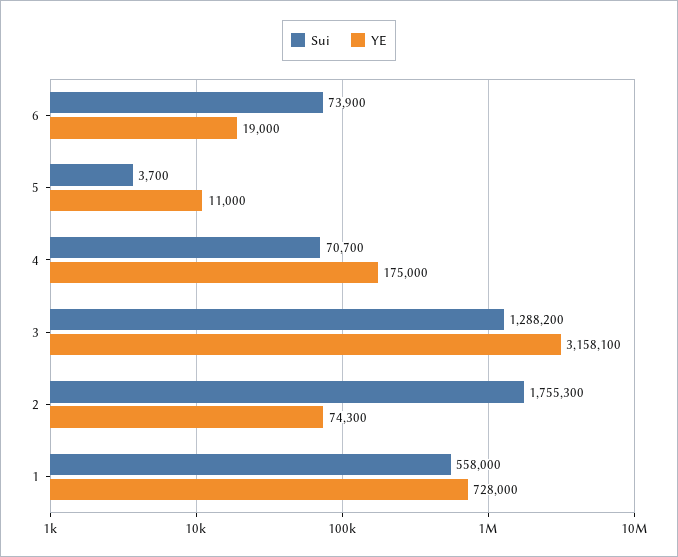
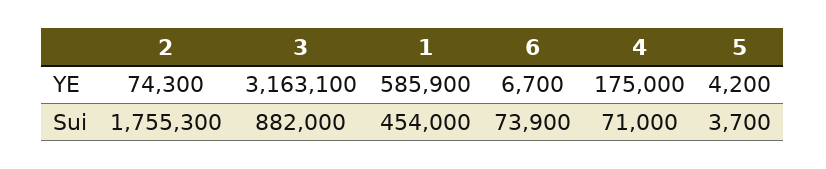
YE, 6: 19000 -> 6700
YE, 5: 11000 -> 4200
Sui, 4: 70700 -> 71000
Sui, 3: 1288200 -> 882000
YE, 3: 3158100 -> 3163100
Sui, 1: 558000 -> 454000
YE, 1: 728000 -> 585900

